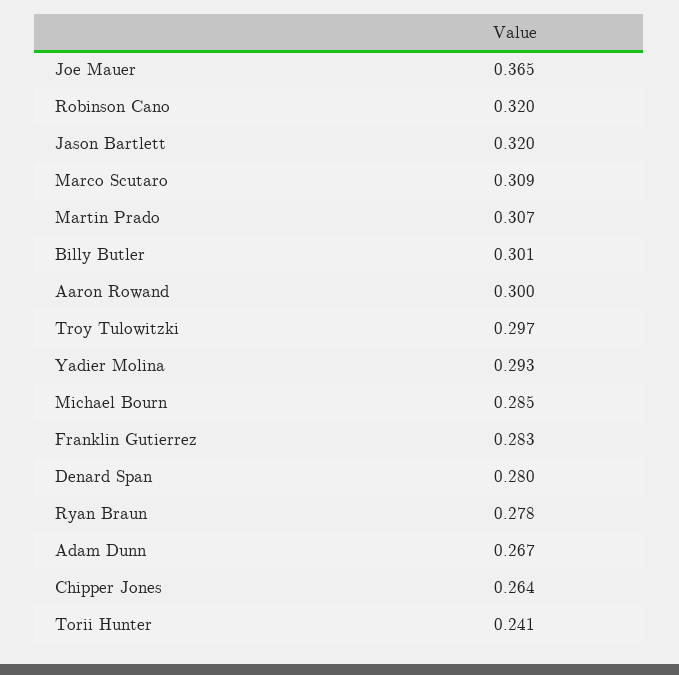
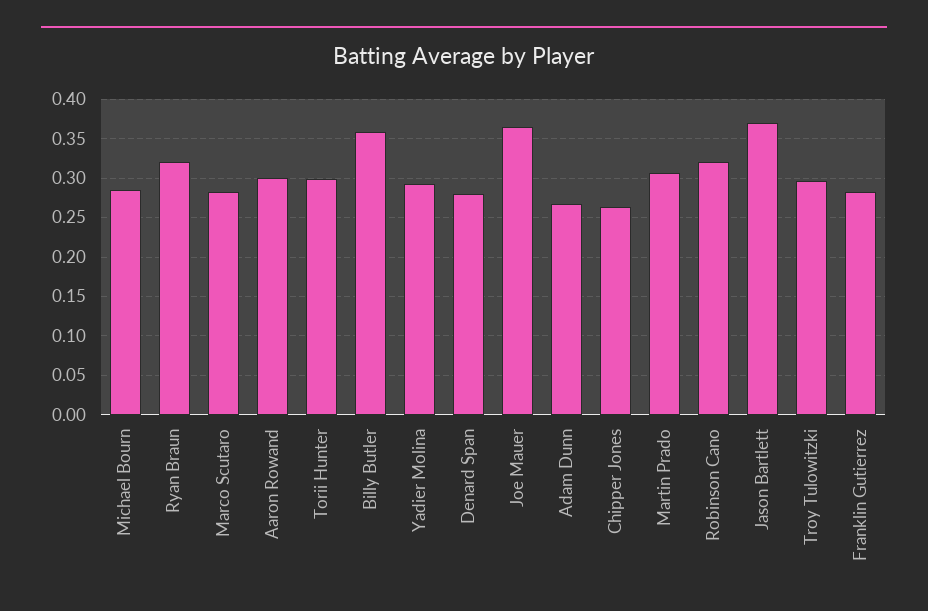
Jason Bartlett: 0.32 -> 0.37
Marco Scutaro: 0.309 -> 0.28
Billy Butler: 0.301 -> 0.36
Ryan Braun: 0.278 -> 0.32
Torii Hunter: 0.241 -> 0.3

